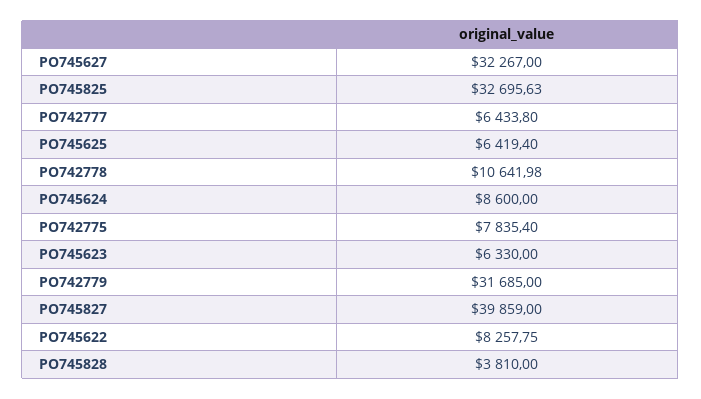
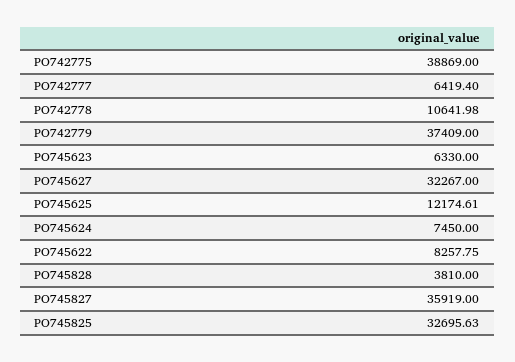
PO742777: 6433.8 -> 6419.4
PO745625: 6419.4 -> 12174.61
PO745624: 8600 -> 7450
PO742775: 7835.4 -> 38869
PO742779: 31685 -> 37409
PO745827: 39859 -> 35919

